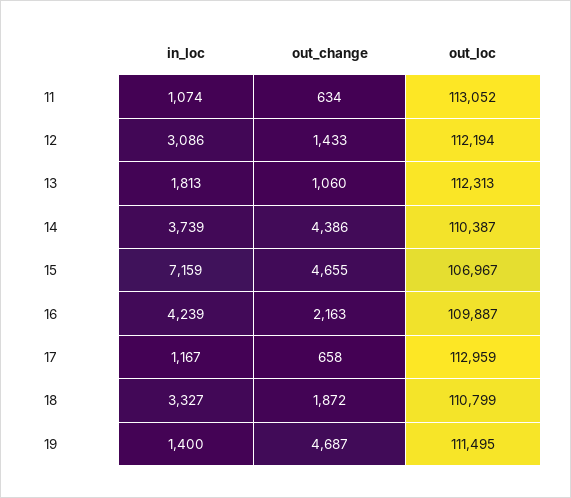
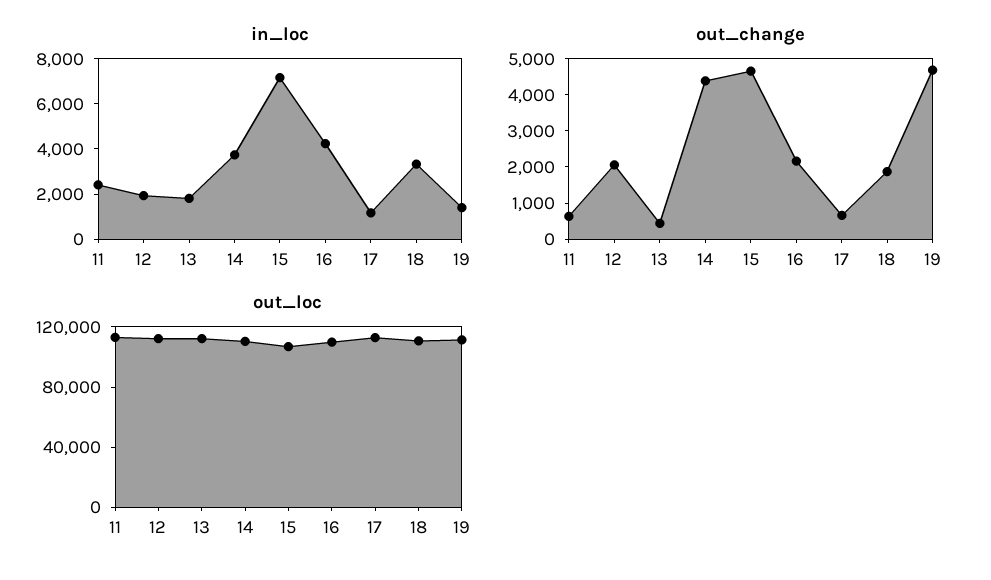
in_loc, 11: 1074 -> 2500
in_loc, 12: 3086 -> 2000
out_change, 12: 1433 -> 2000
out_change, 13: 1060 -> 500

